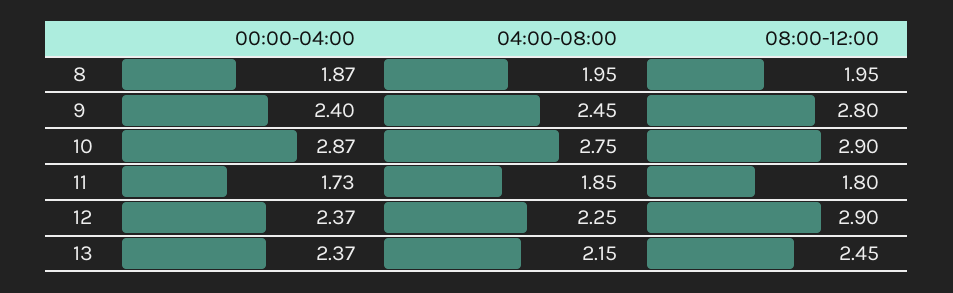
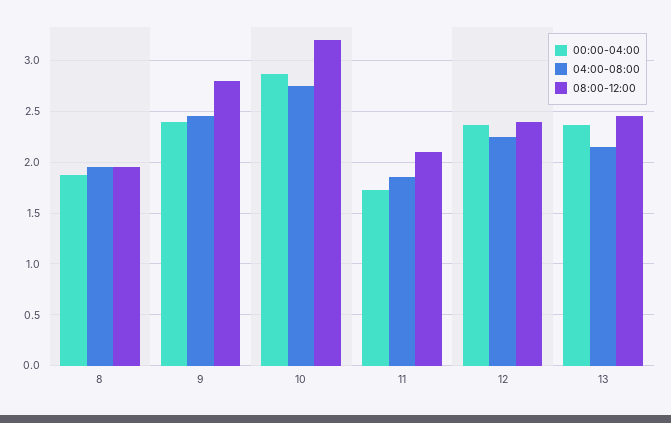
08:00-12:00, 10: 2.9 -> 3.2
08:00-12:00, 11: 1.8 -> 2.1
08:00-12:00, 12: 2.9 -> 2.4

